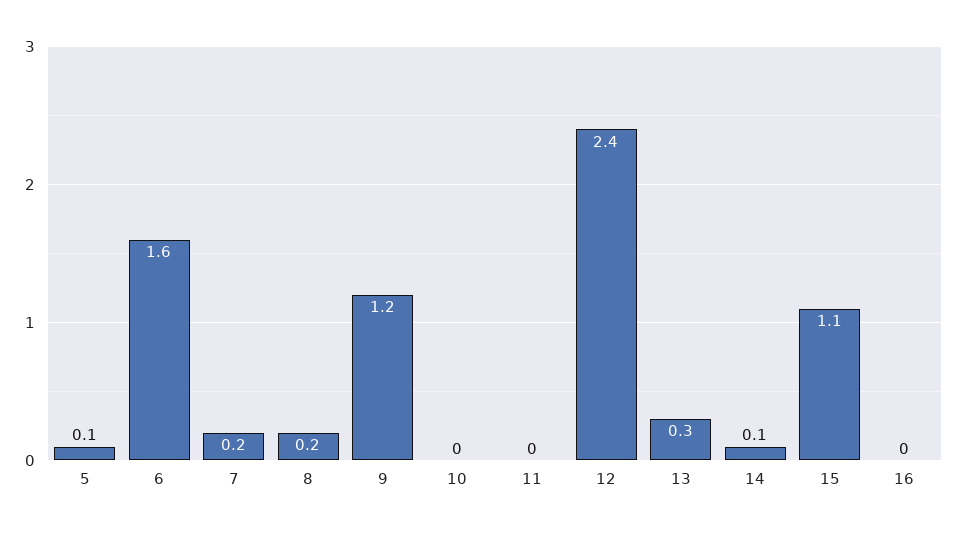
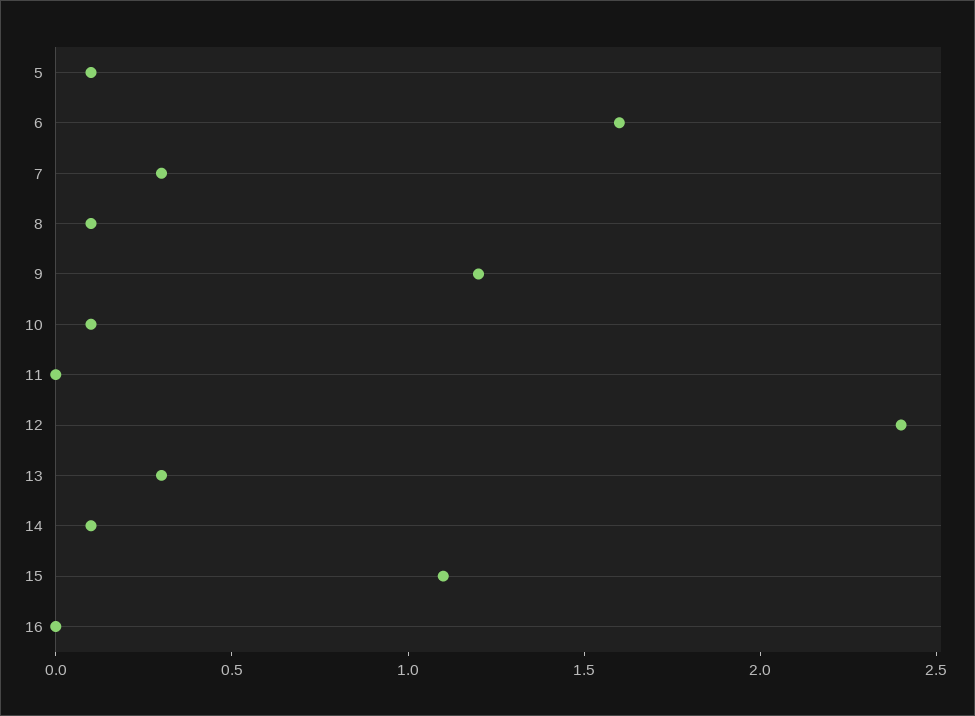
7: 0.2 -> 0.3
8: 0.2 -> 0.1
10: 0 -> 0.1

